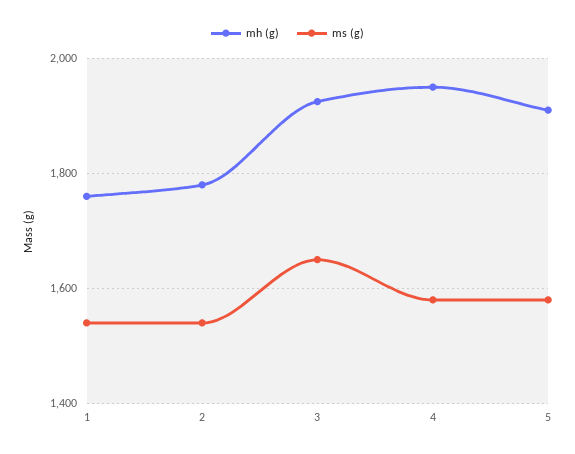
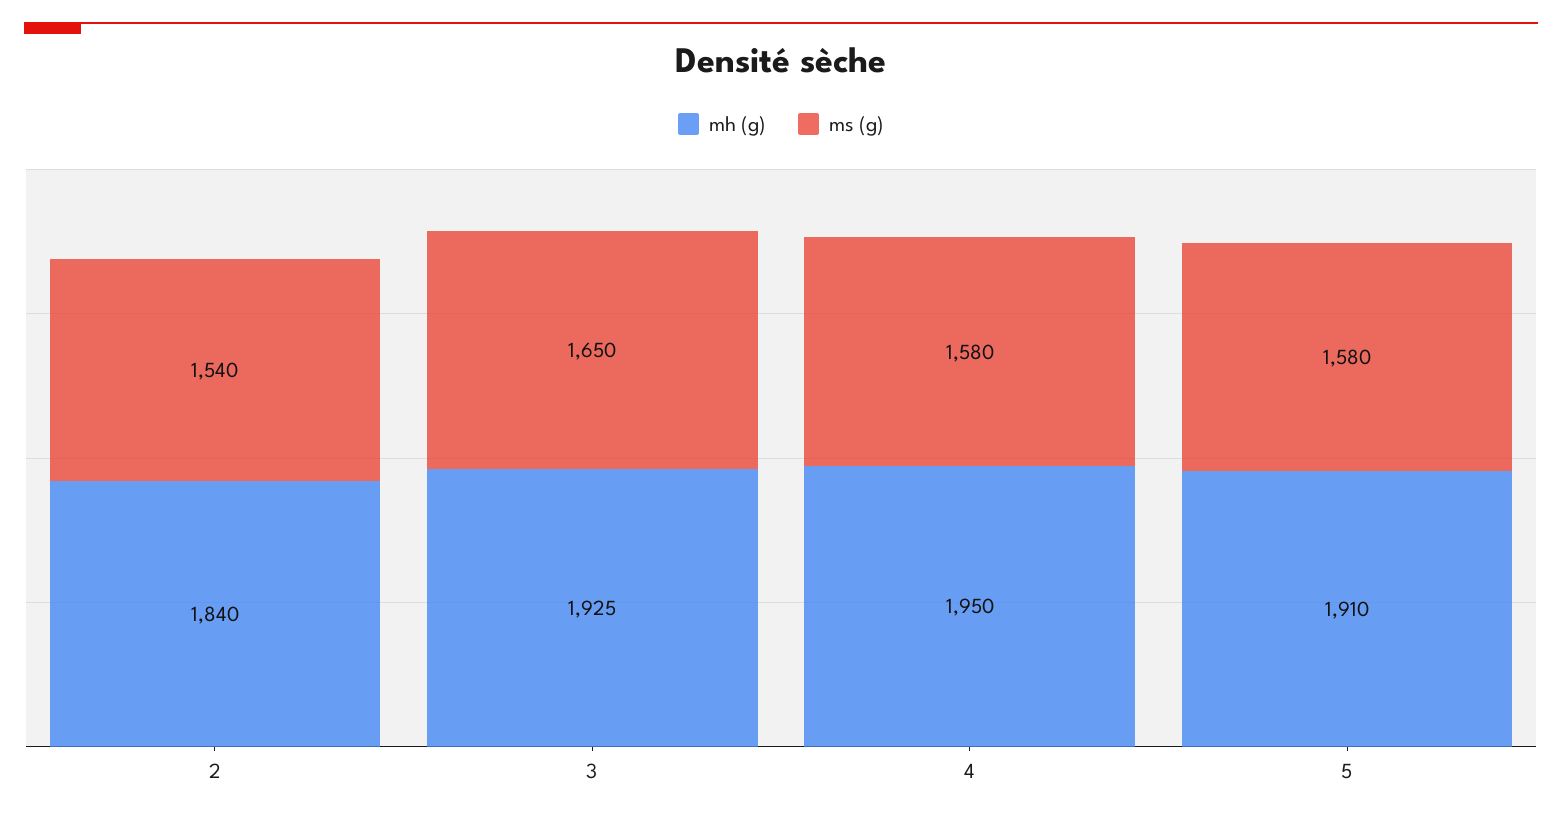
mh (g), 1: 1760 -> none
ms (g), 1: 1540 -> none
mh (g), 2: 1780 -> 1840

